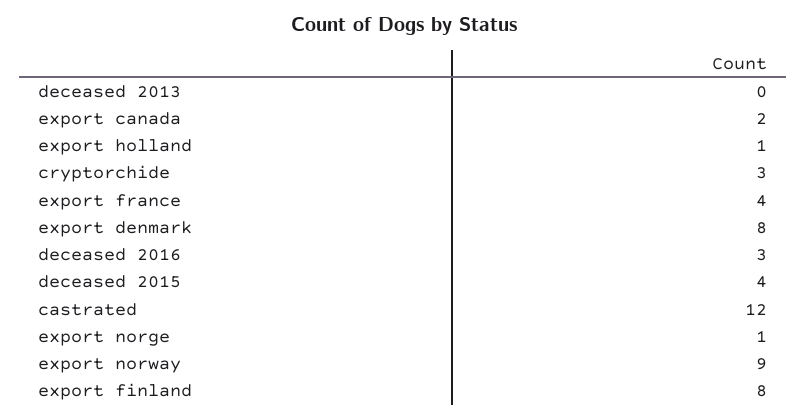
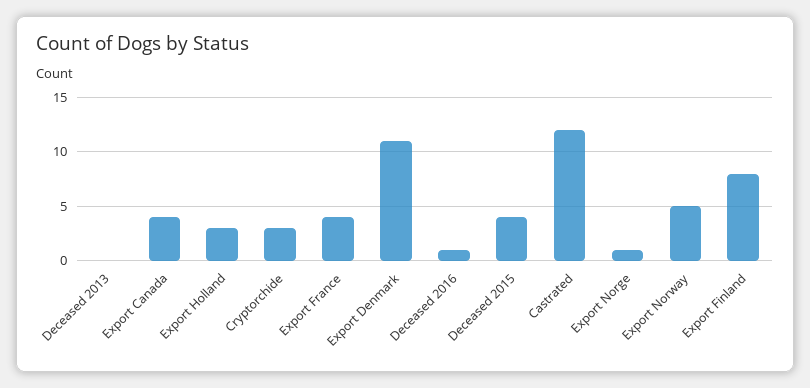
export canada: 2 -> 4
export holland: 1 -> 3
export denmark: 8 -> 11
deceased 2016: 3 -> 1
export norway: 9 -> 5

